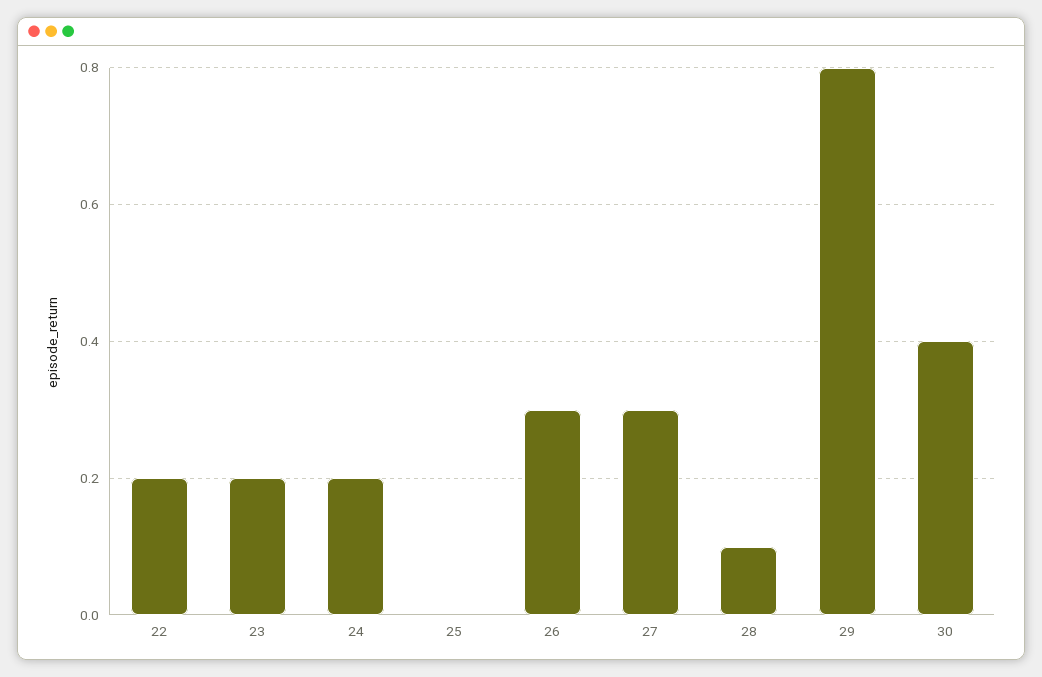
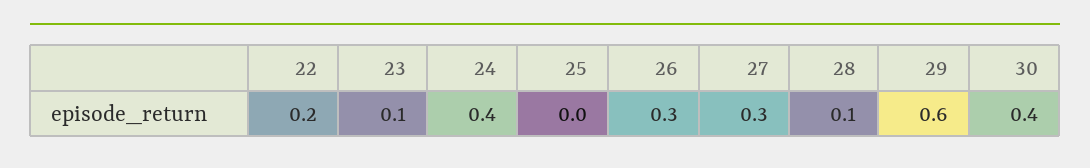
23: 0.2 -> 0.1
24: 0.2 -> 0.4
29: 0.8 -> 0.6

